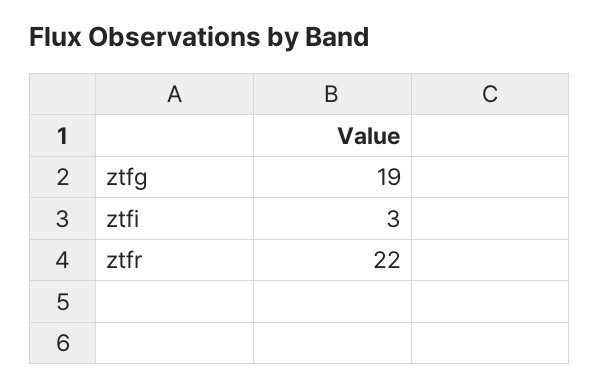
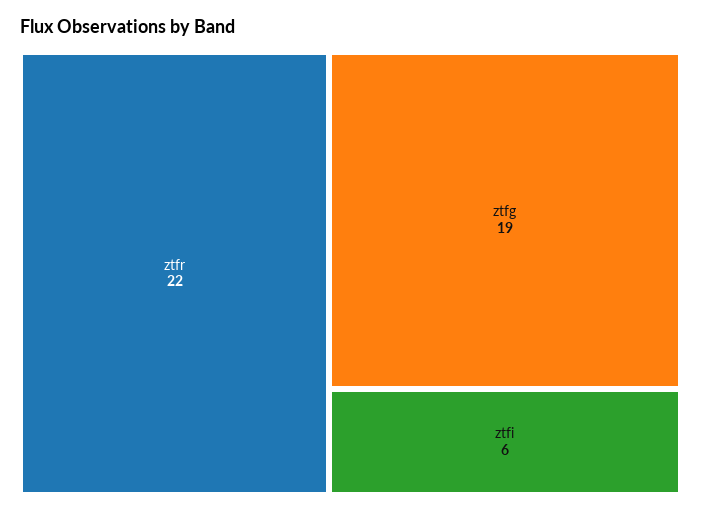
ztfi: 3 -> 6

